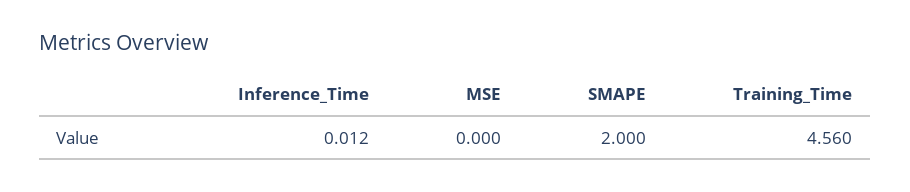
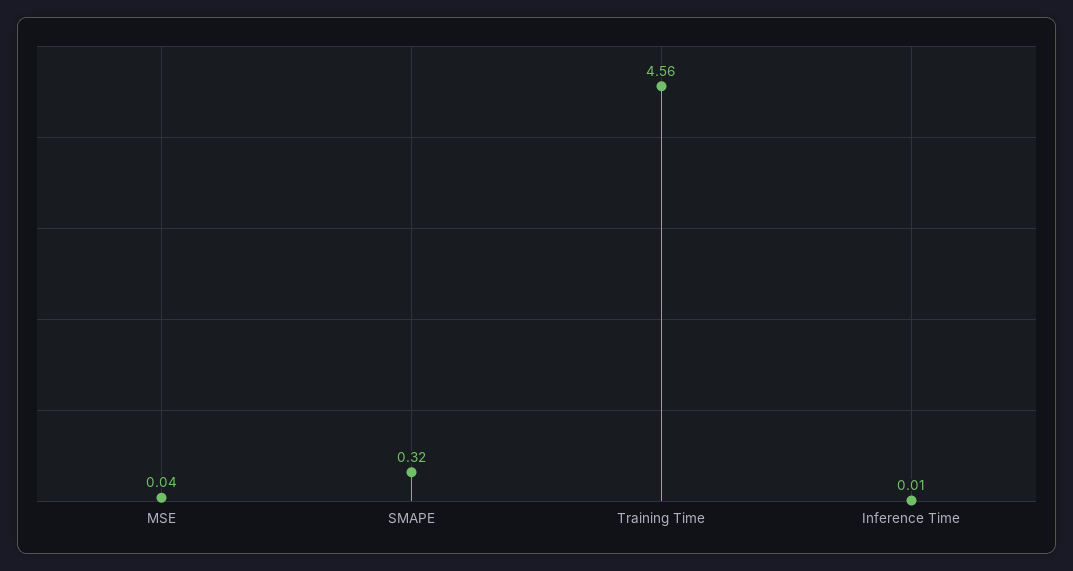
MSE: 0 -> 0.04
SMAPE: 2 -> 0.32

